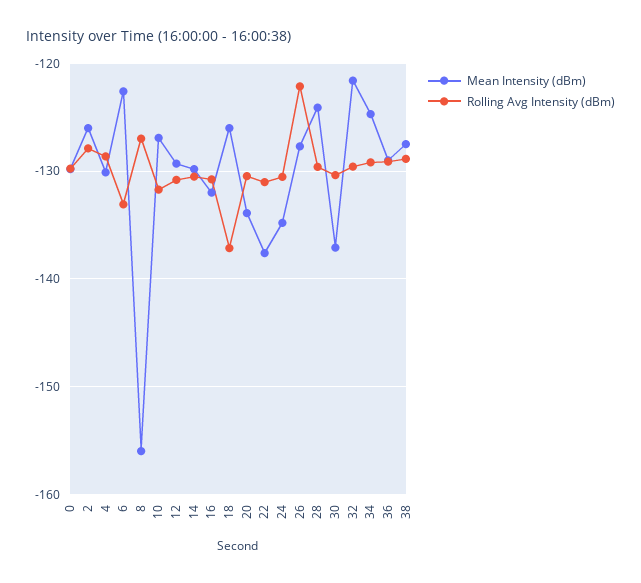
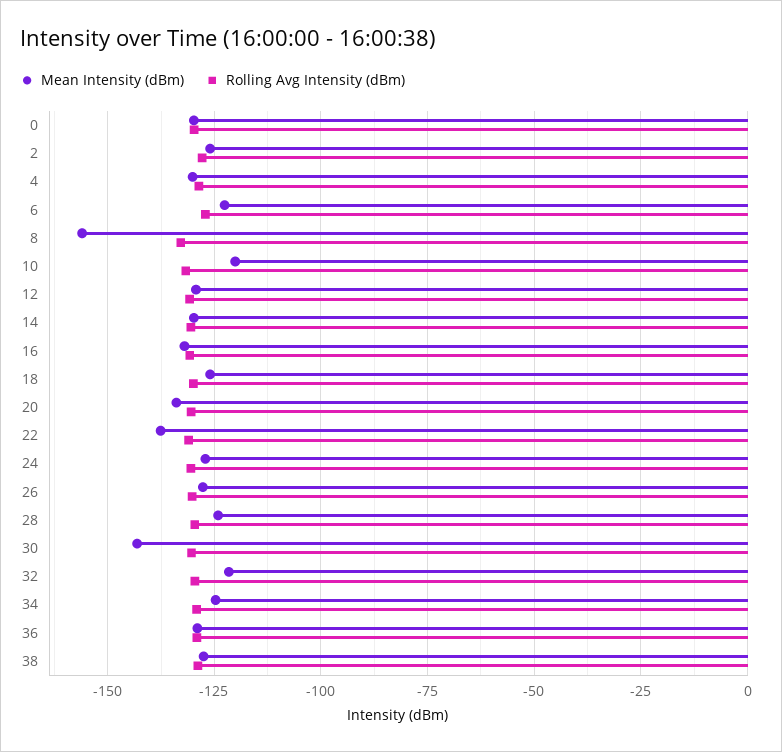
Rolling Avg Intensity (dBm), 6: -133 -> -127.5
Rolling Avg Intensity (dBm), 8: -127 -> -132.5
Mean Intensity (dBm), 10: -127 -> -120
Rolling Avg Intensity (dBm), 18: -137 -> -130
Mean Intensity (dBm), 24: -135 -> -127.5
Rolling Avg Intensity (dBm), 26: -122 -> -130
Mean Intensity (dBm), 30: -137 -> -142.5

